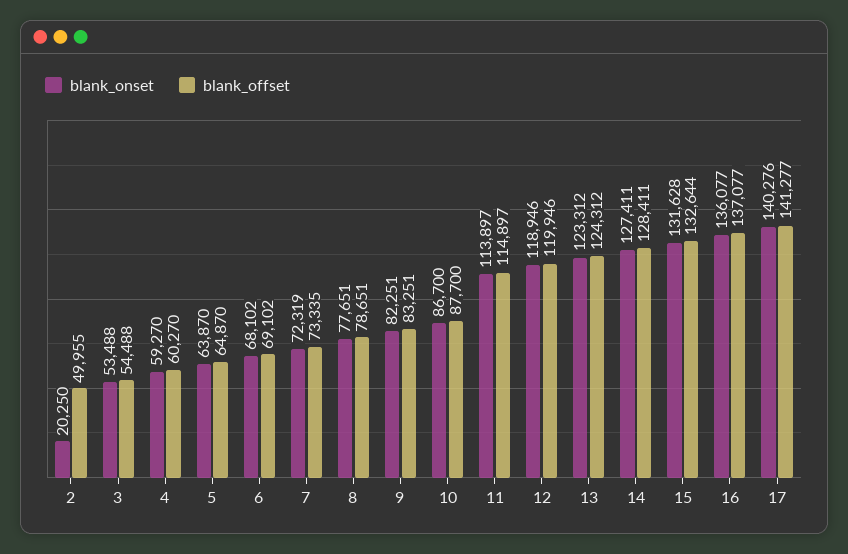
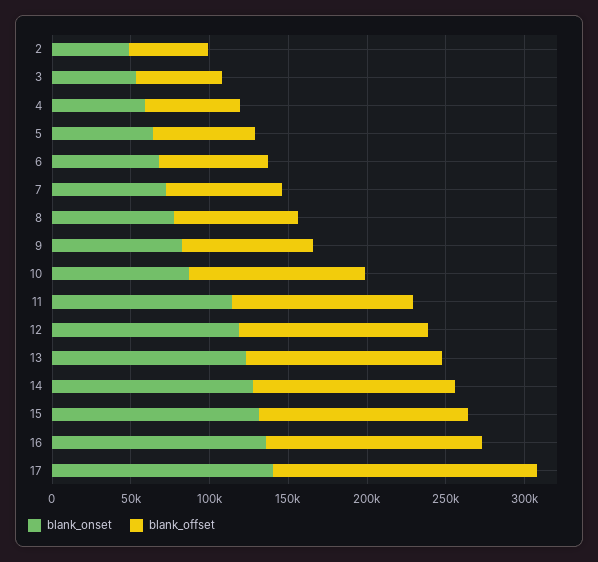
blank_onset, 2: 20250 -> 50000
blank_offset, 10: 87700 -> 110000
blank_offset, 17: 141277 -> 170000

